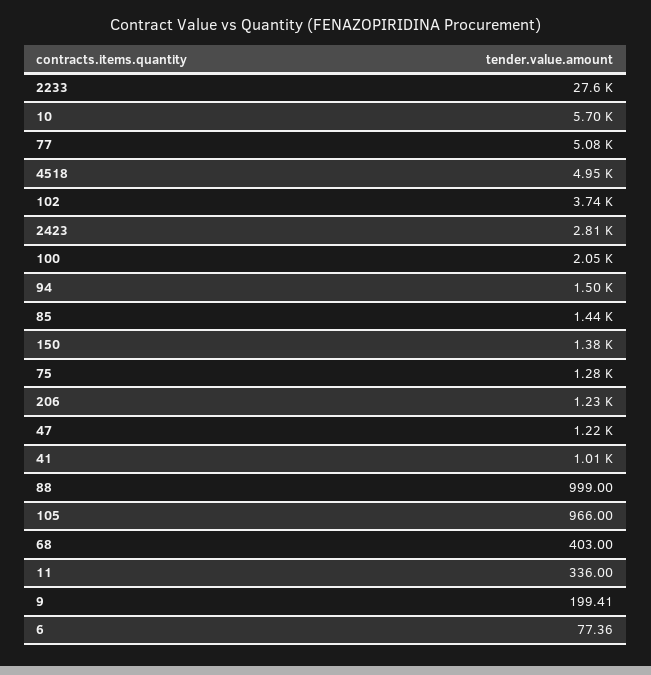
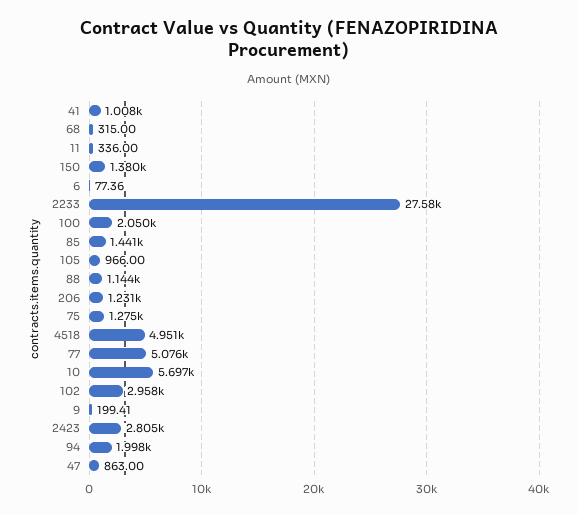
102: 3740 -> 2958
94: 1500 -> 1998
47: 1220 -> 863
88: 999 -> 1144
68: 403 -> 315

